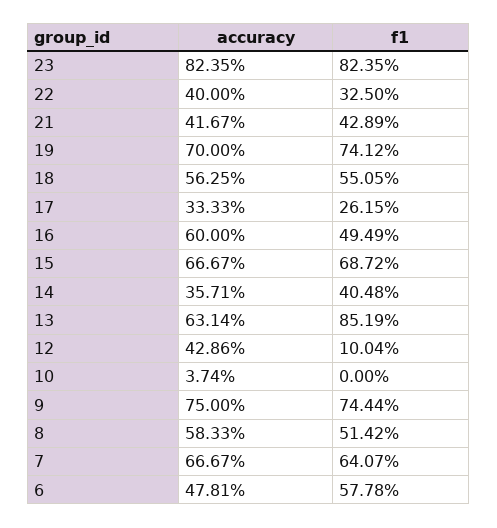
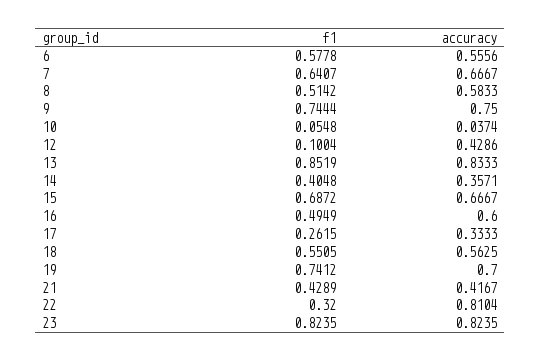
accuracy, 22: 0.4 -> 0.8104
f1, 22: 0.325 -> 0.32
accuracy, 13: 0.6314 -> 0.8333
f1, 10: 0 -> 0.0548
accuracy, 6: 0.4781 -> 0.5556

